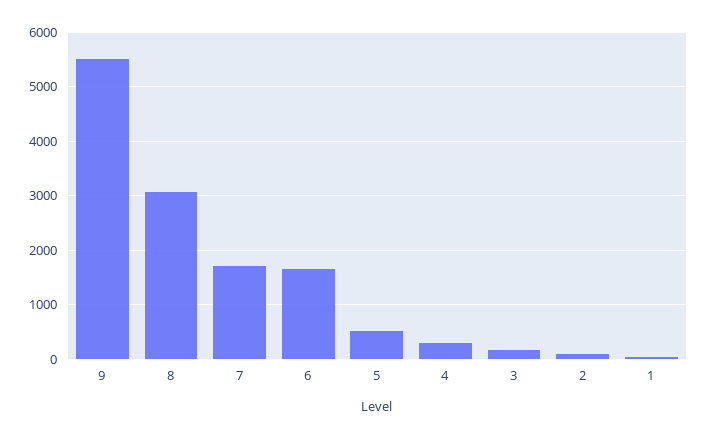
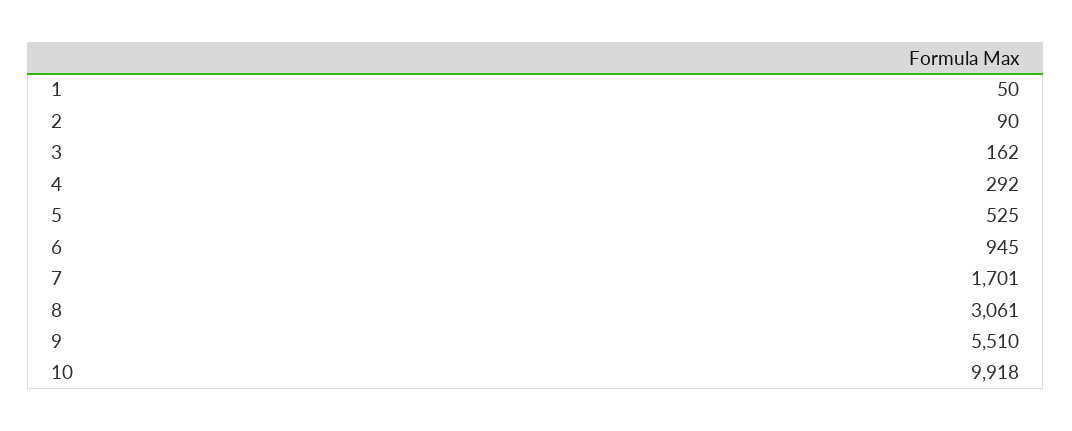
6: 1600 -> 945
10: none -> 9918

